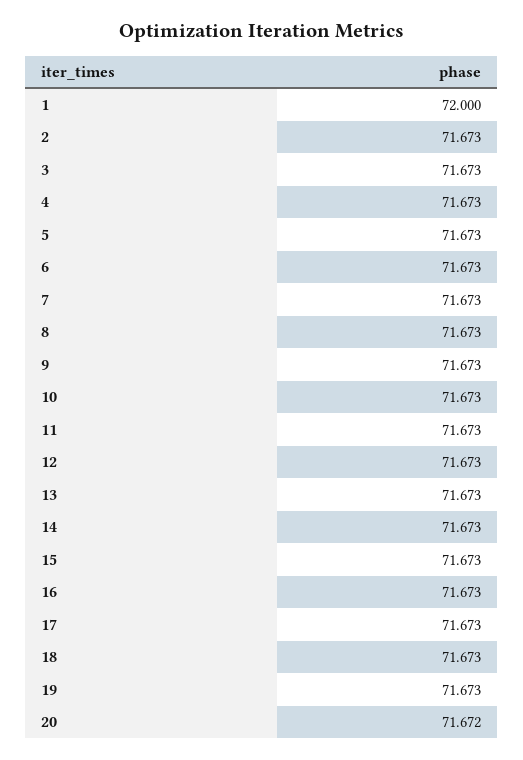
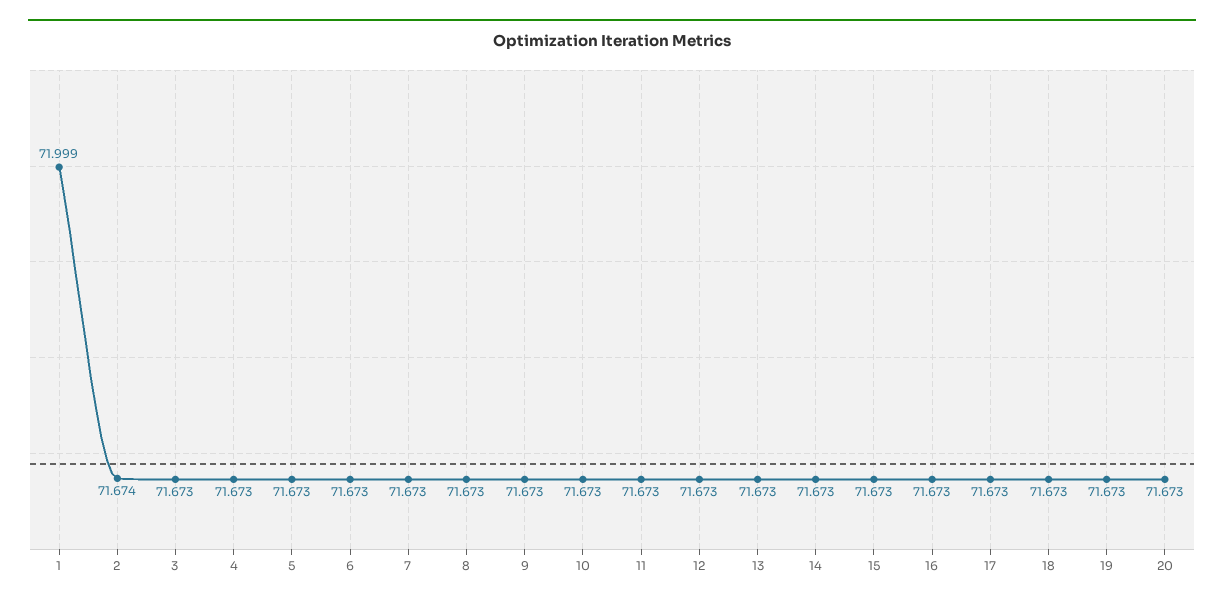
1: 72 -> 71.999
2: 71.673 -> 71.674
20: 71.672 -> 71.673

